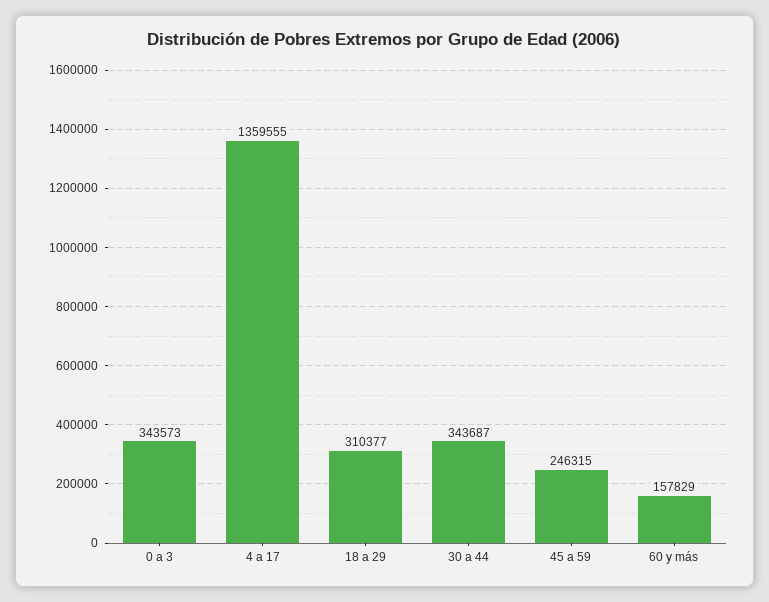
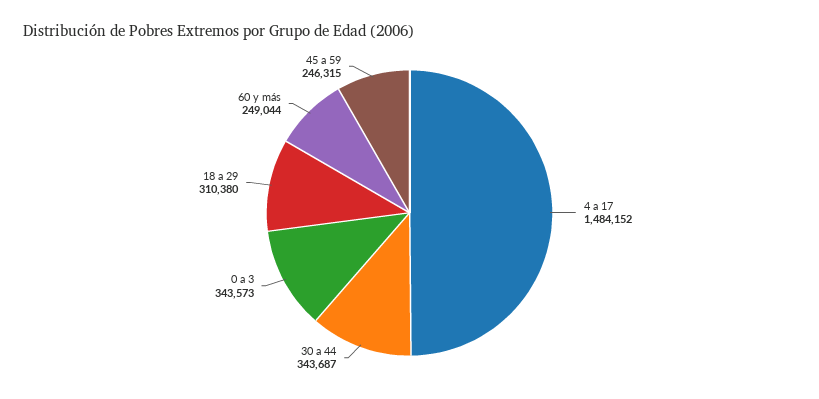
4 a 17: 1359555 -> 1484152
18 a 29: 310377 -> 310380
60 y más: 157829 -> 249044

